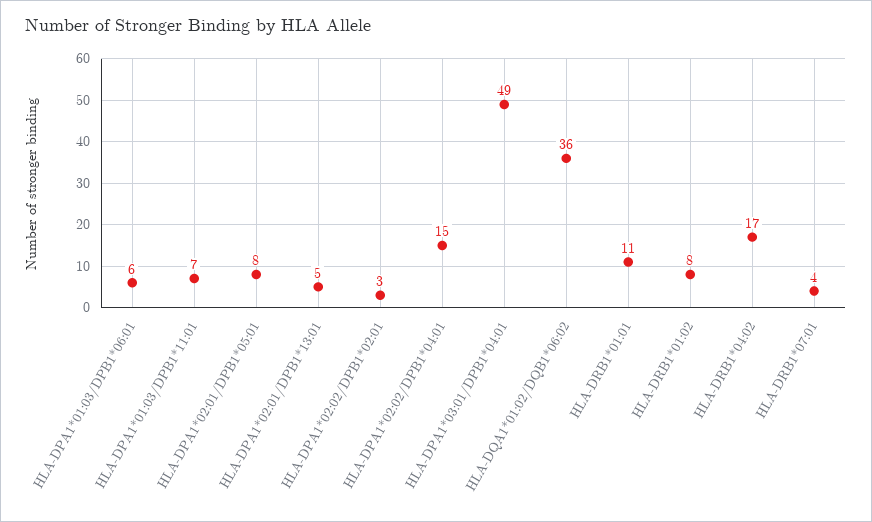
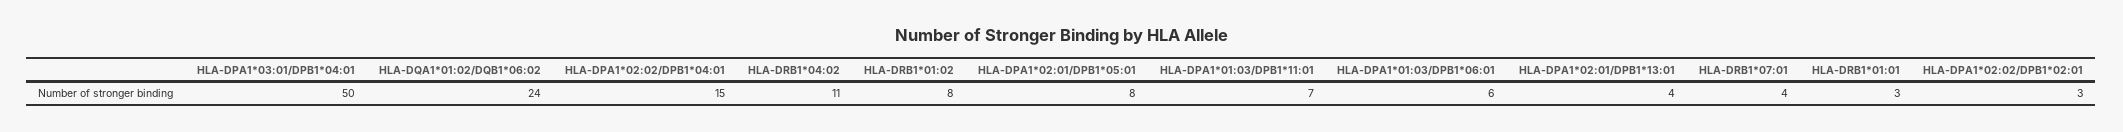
HLA-DPA1*02:01/DPB1*13:01: 5 -> 4
HLA-DPA1*03:01/DPB1*04:01: 49 -> 50
HLA-DQA1*01:02/DQB1*06:02: 36 -> 24
HLA-DRB1*01:01: 11 -> 3
HLA-DRB1*04:02: 17 -> 11

